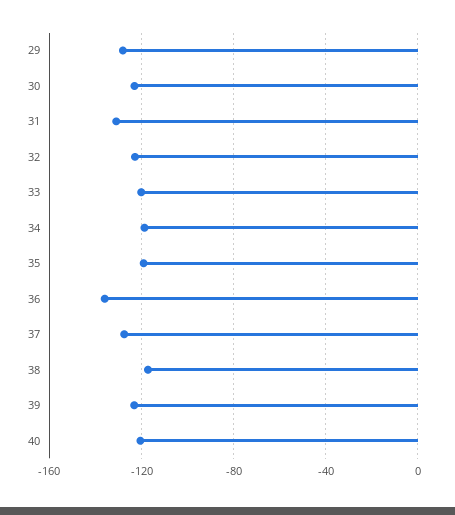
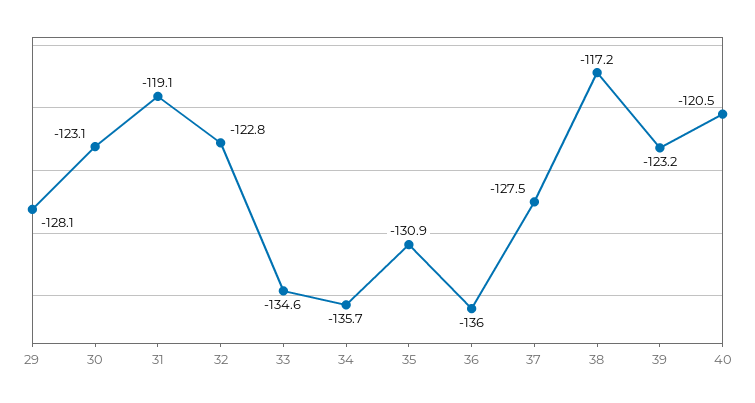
31: -130 -> -119.1
33: -120 -> -134.6
34: -120 -> -135.7
35: -120 -> -130.9

